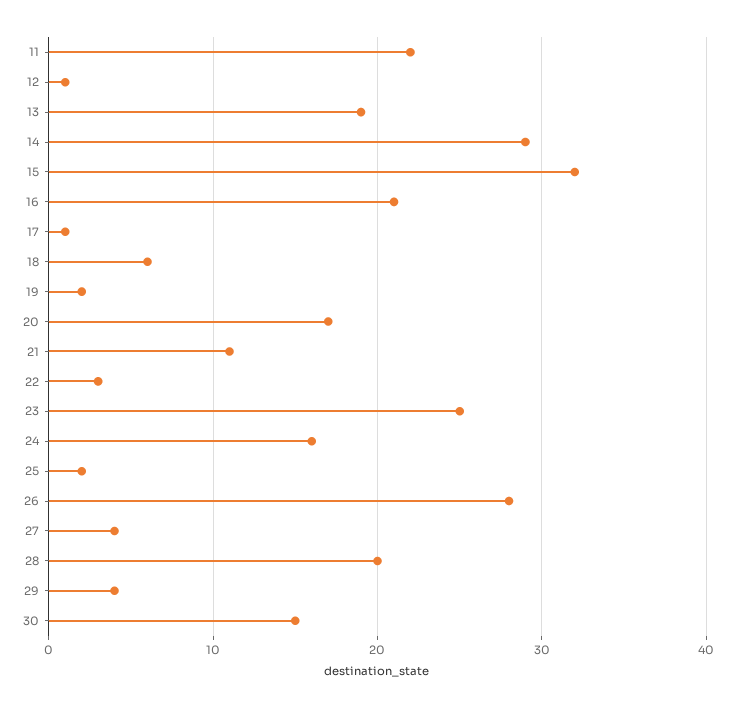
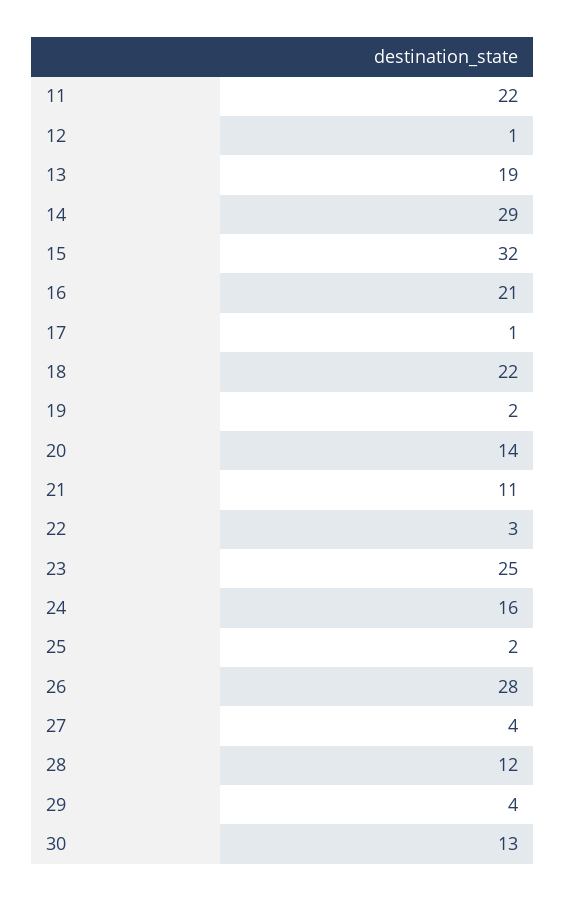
18: 6 -> 22
20: 17 -> 14
28: 20 -> 12
30: 15 -> 13

